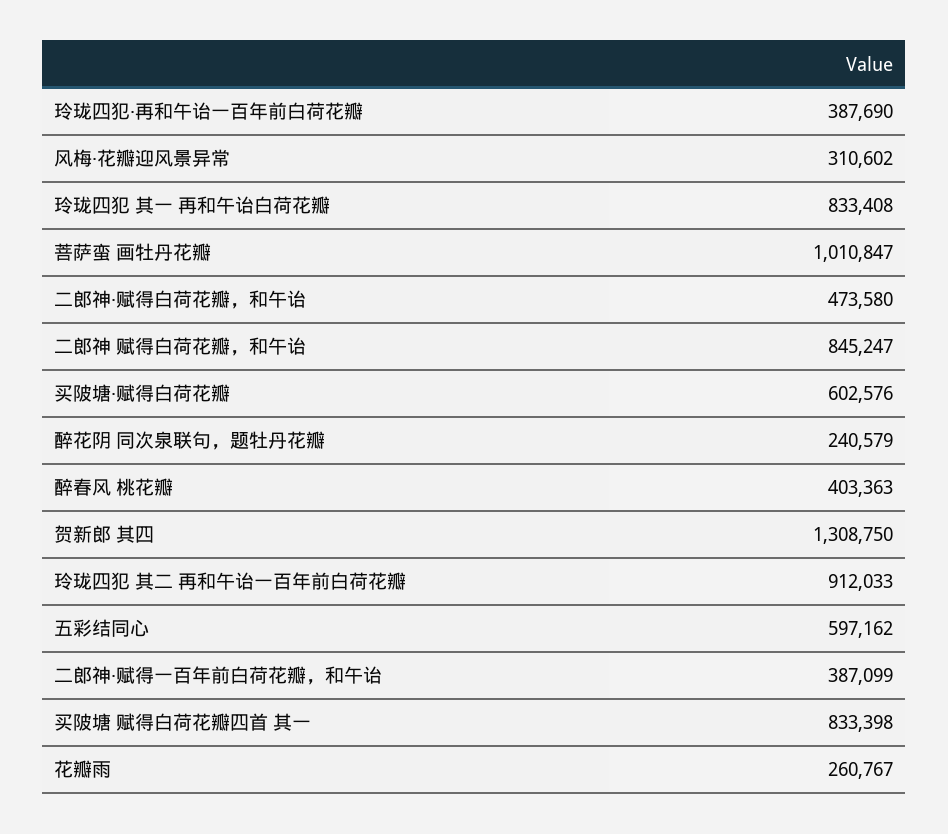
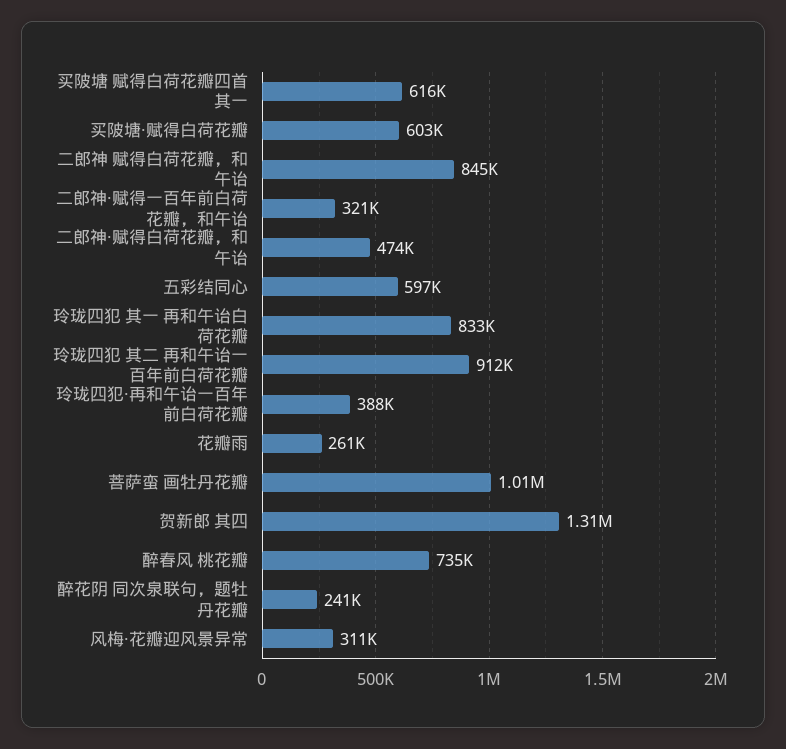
醉春风 桃花瓣: 403363 -> 735000
二郎神·赋得一百年前白荷花瓣，和午诒: 387099 -> 321000
买陂塘 赋得白荷花瓣四首 其一: 833398 -> 616000

